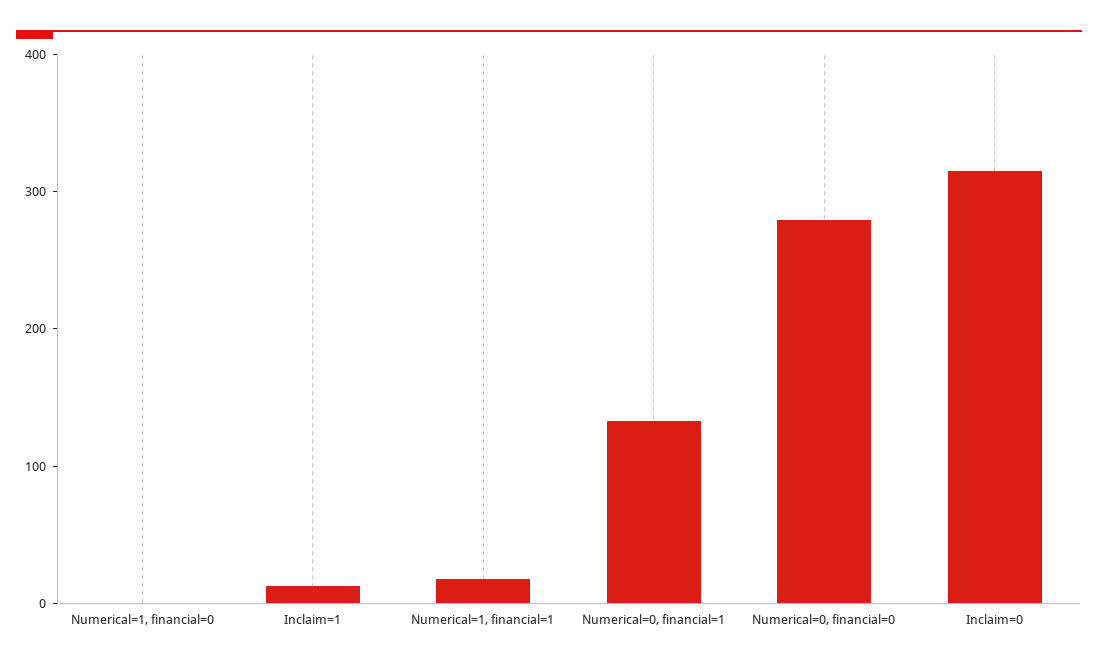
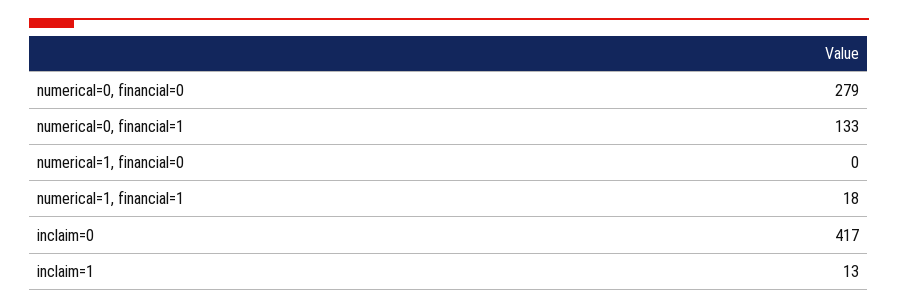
Inclaim=0: 320 -> 417

